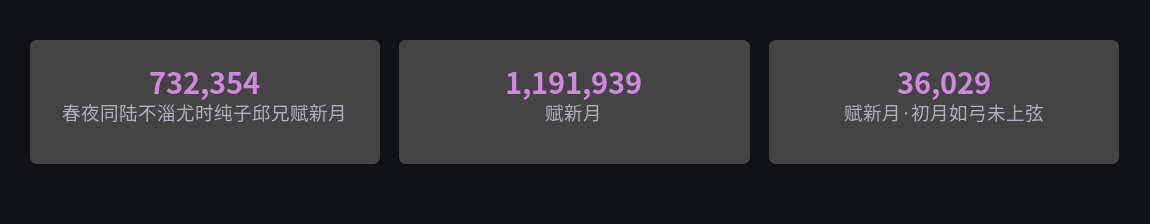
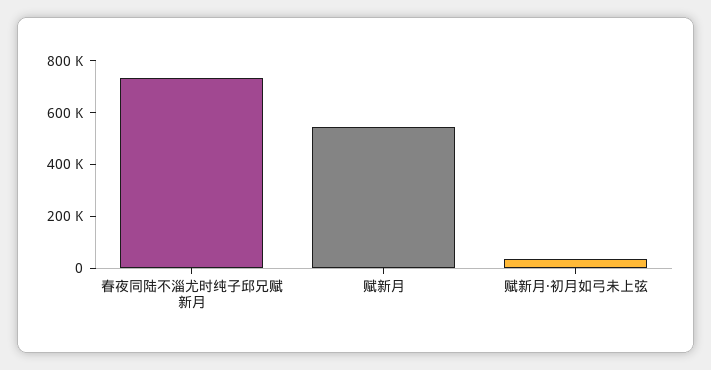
赋新月: 1191939 -> 550000

